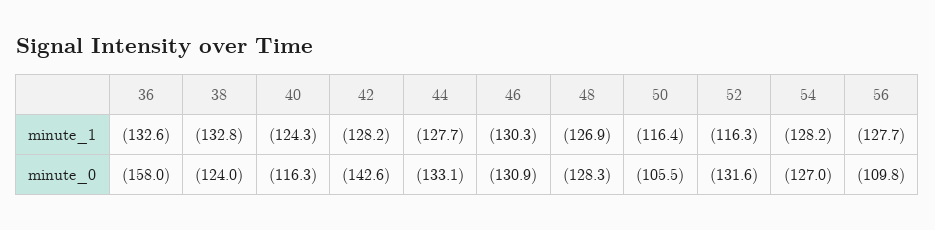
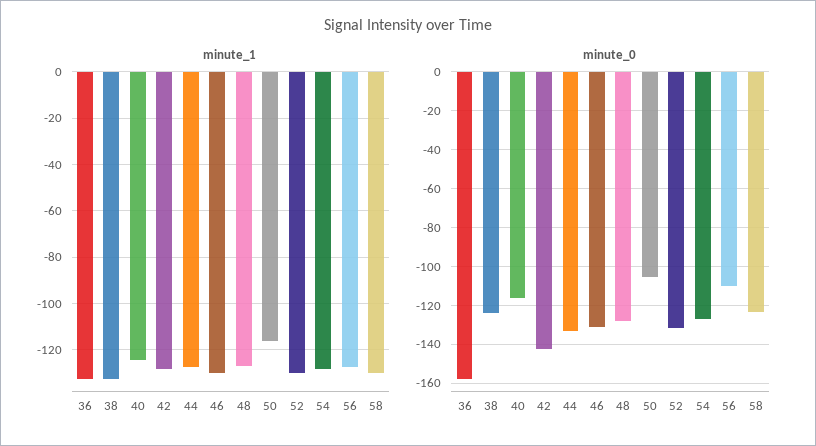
minute_1, 52: -116.3 -> -130
minute_1, 58: none -> -130
minute_0, 58: none -> -125

